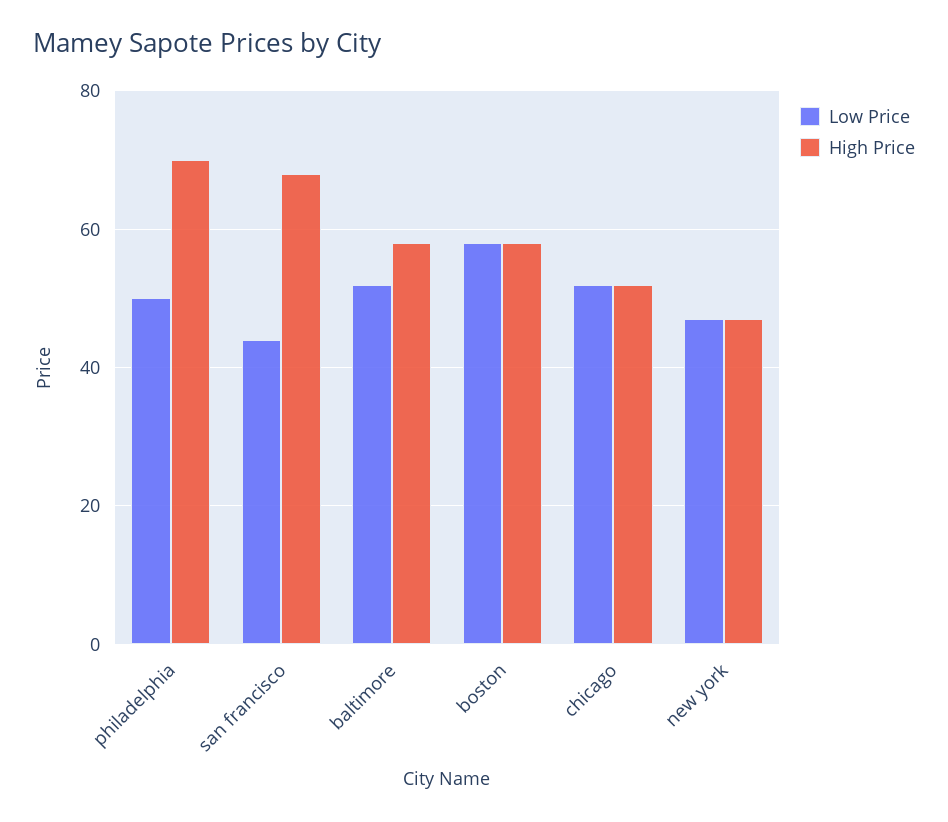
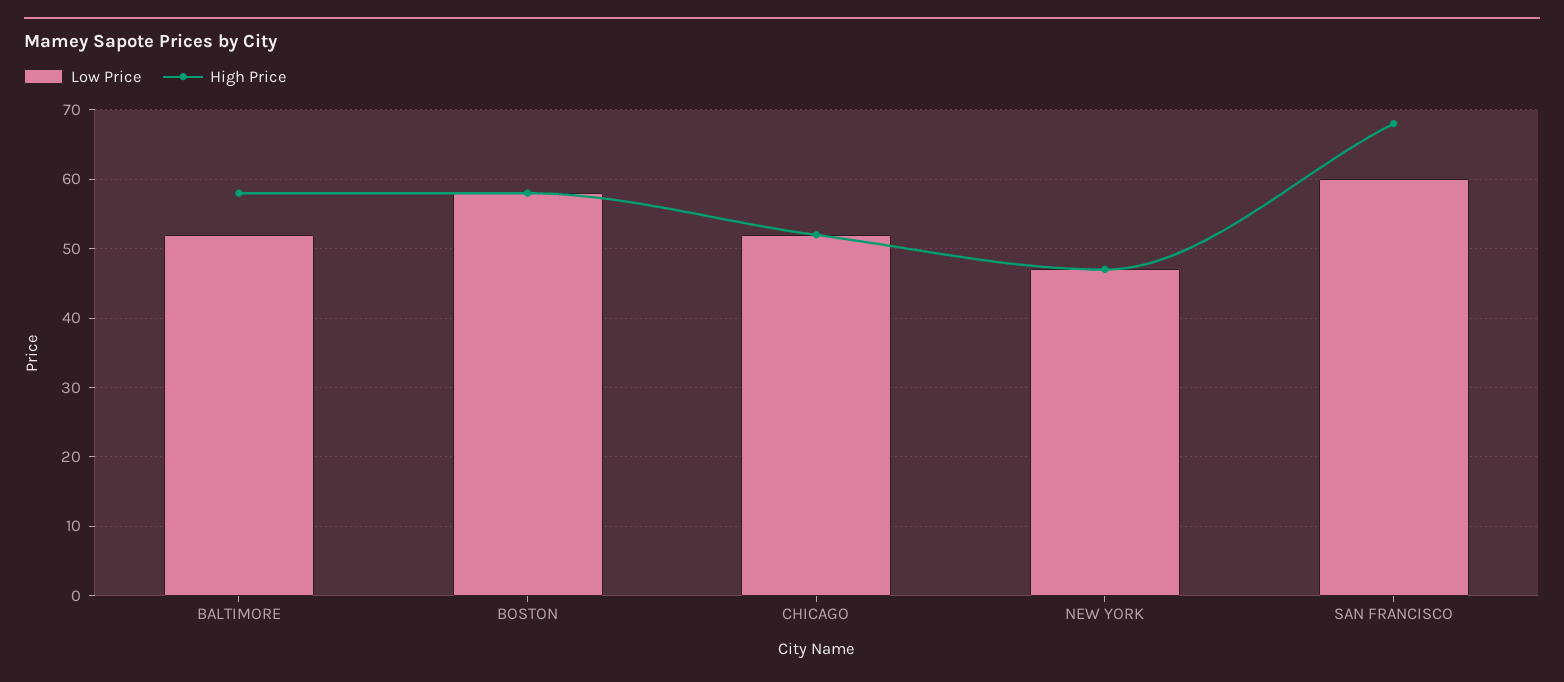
Low Price, philadelphia: 50 -> none
High Price, philadelphia: 70 -> none
Low Price, san francisco: 45 -> 60

